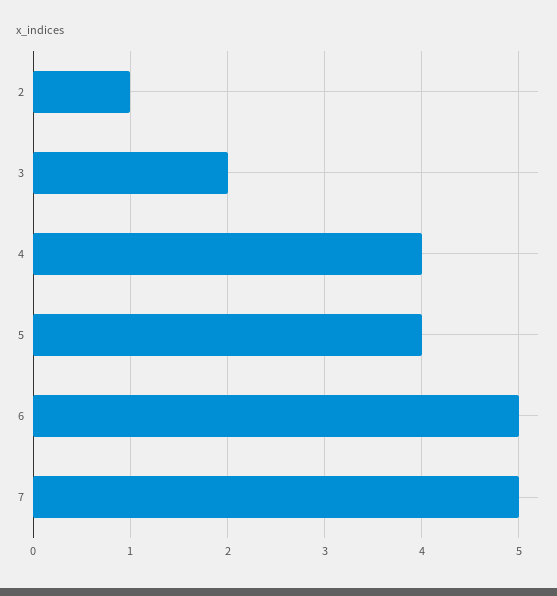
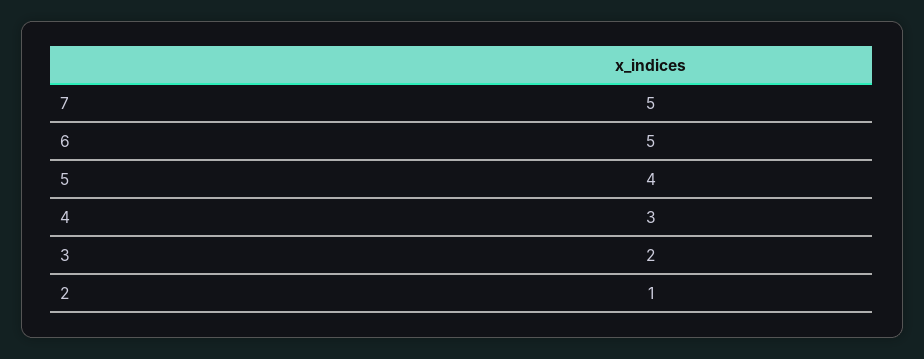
4: 4 -> 3

